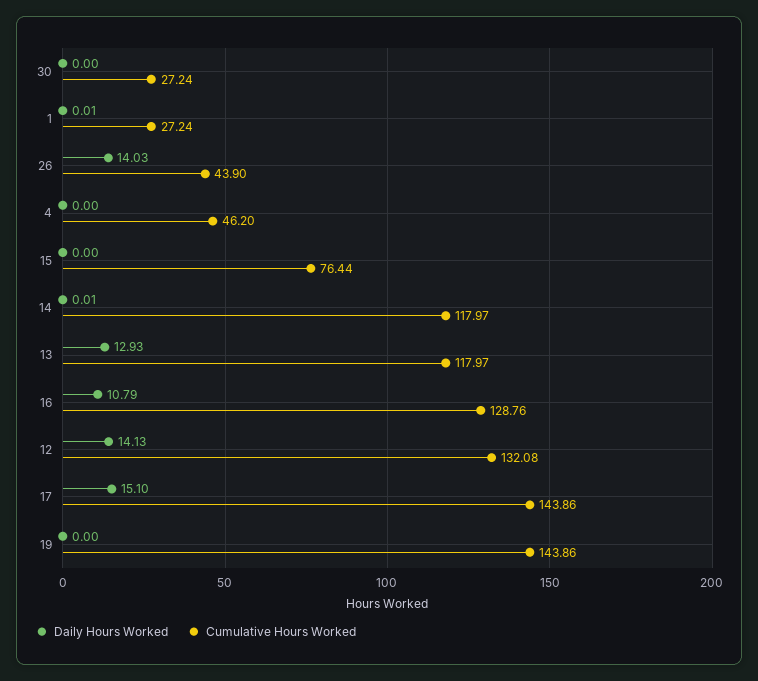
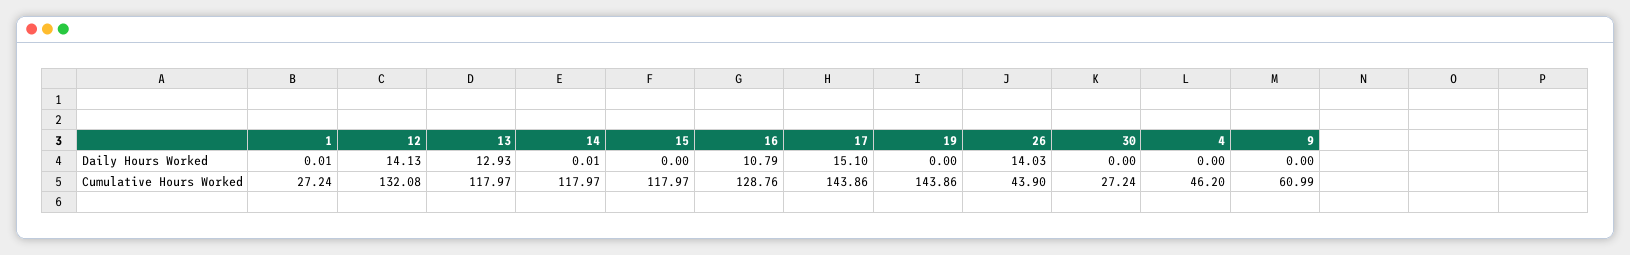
Cumulative Hours Worked, 15: 76.44 -> 117.97
Daily Hours Worked, 9: none -> 0
Cumulative Hours Worked, 9: none -> 60.99

